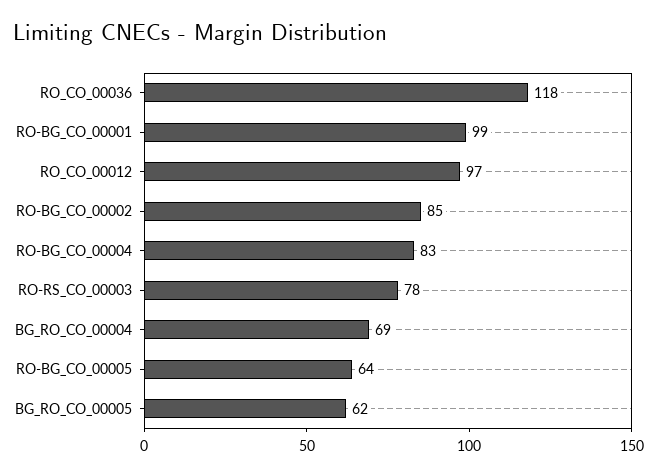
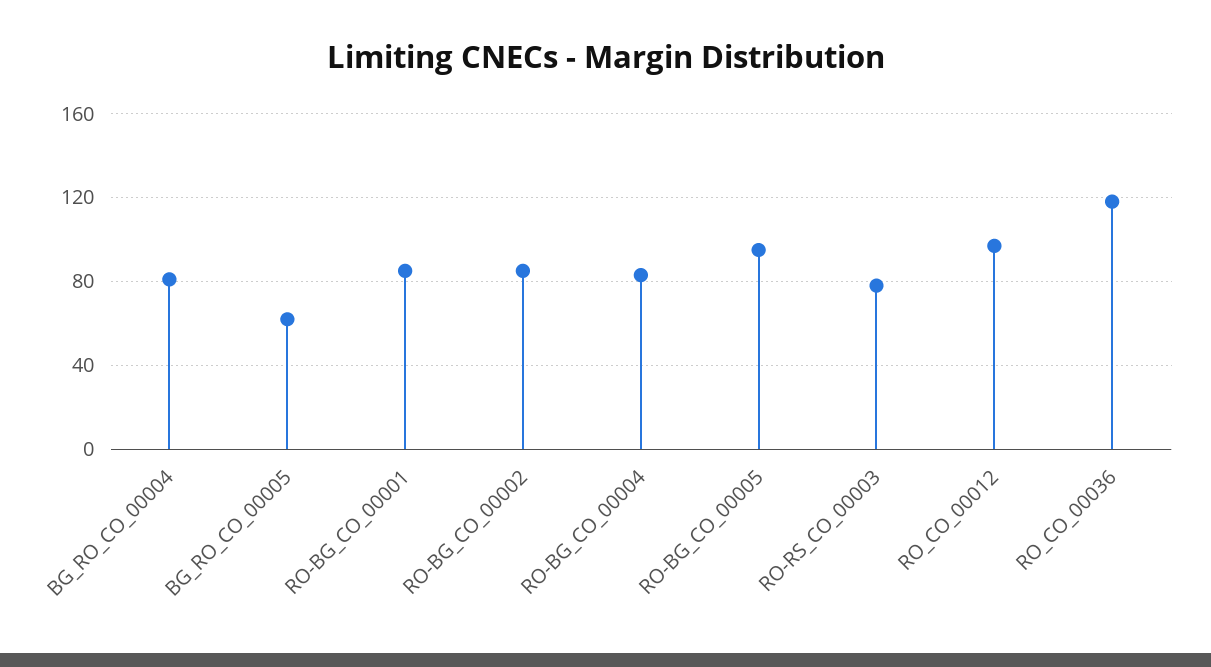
RO-BG_CO_00001: 99 -> 85
BG_RO_CO_00004: 69 -> 80
RO-BG_CO_00005: 64 -> 95

